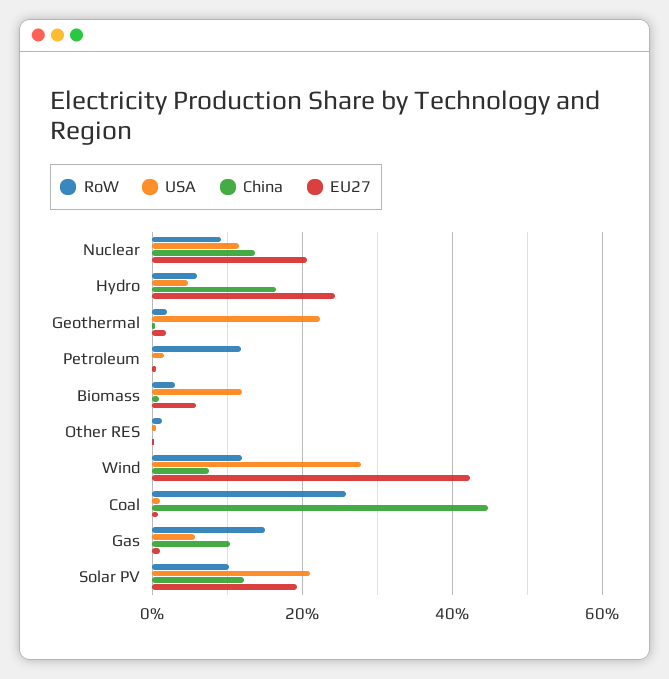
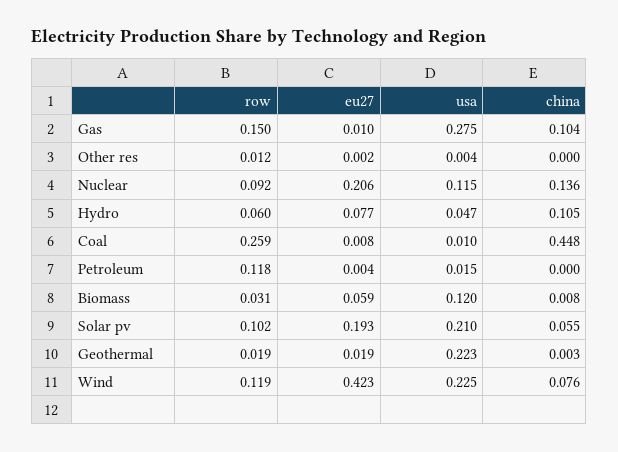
China, Hydro: 0.16 -> 0.105
EU27, Hydro: 0.24 -> 0.077
USA, Wind: 0.28 -> 0.225
USA, Gas: 0.06 -> 0.275
China, Solar PV: 0.12 -> 0.055

